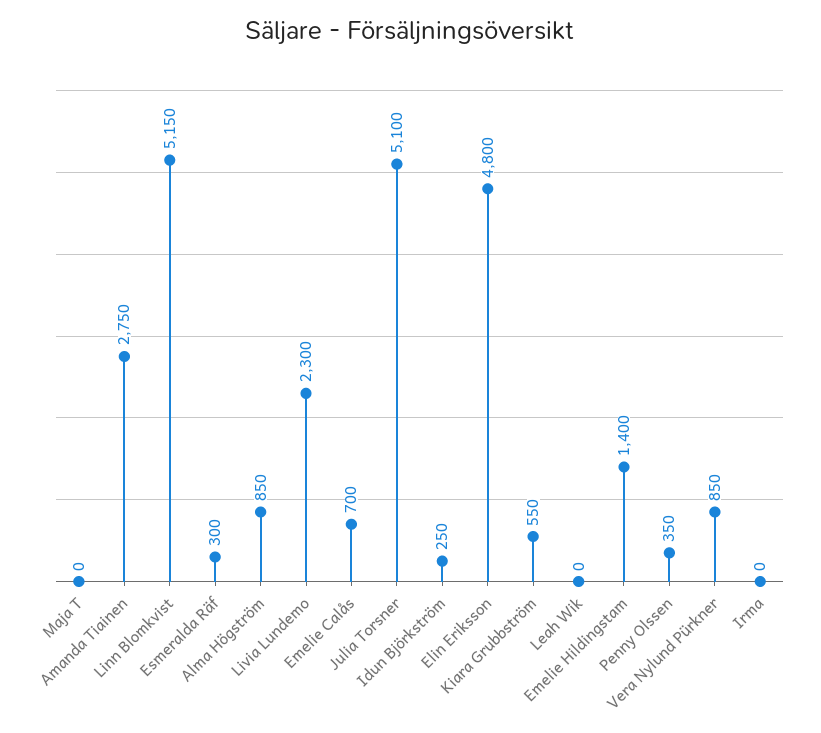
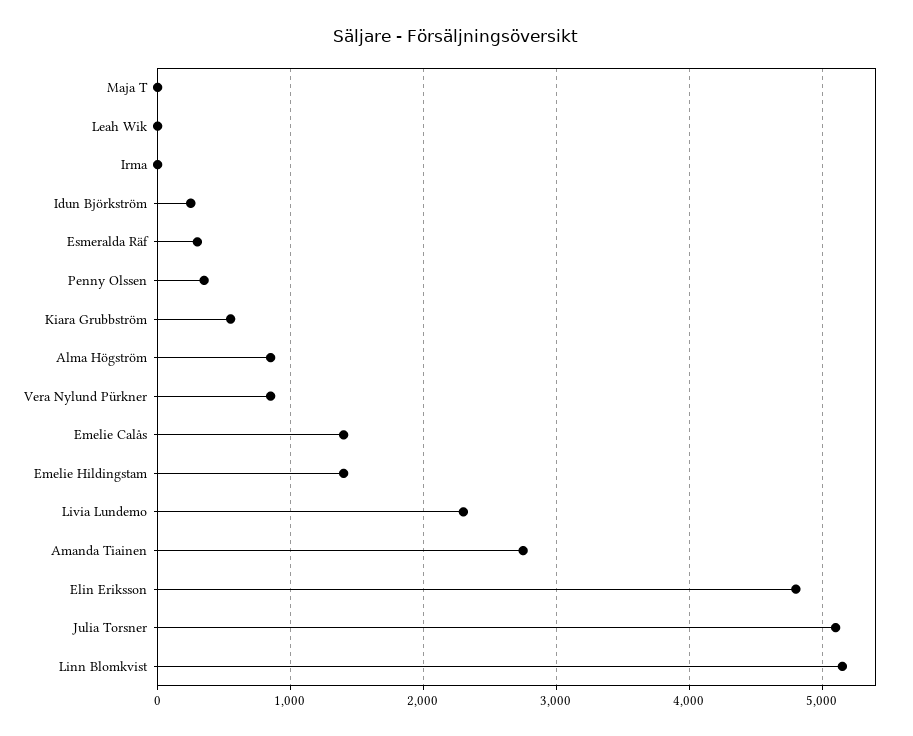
Emelie Calås: 700 -> 1400

